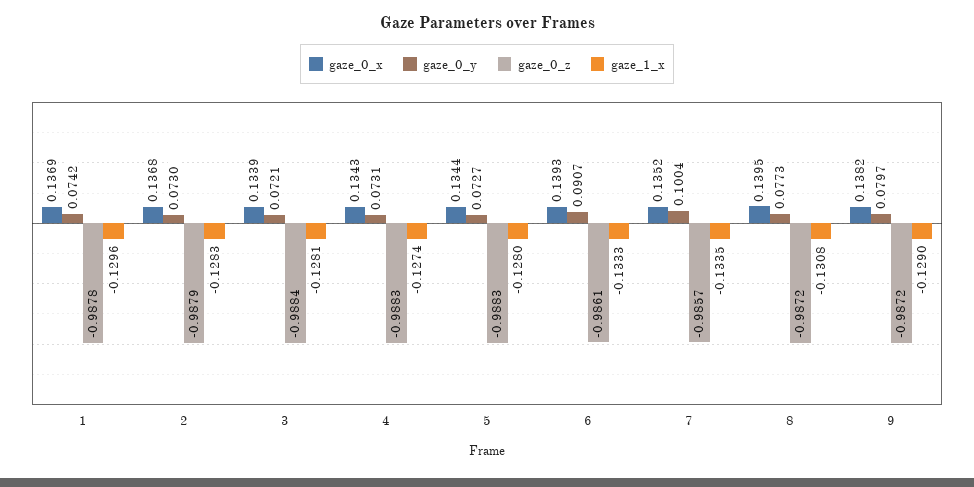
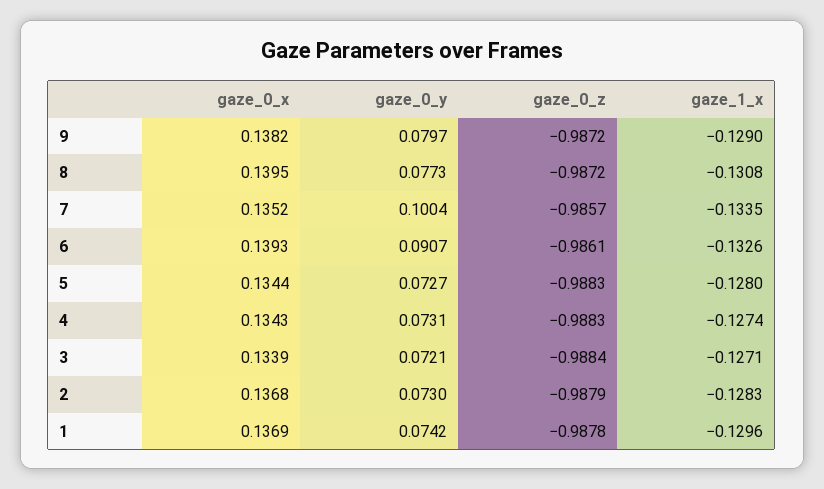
gaze_1_x, 3: -0.1281 -> -0.1271
gaze_1_x, 6: -0.1333 -> -0.1326

